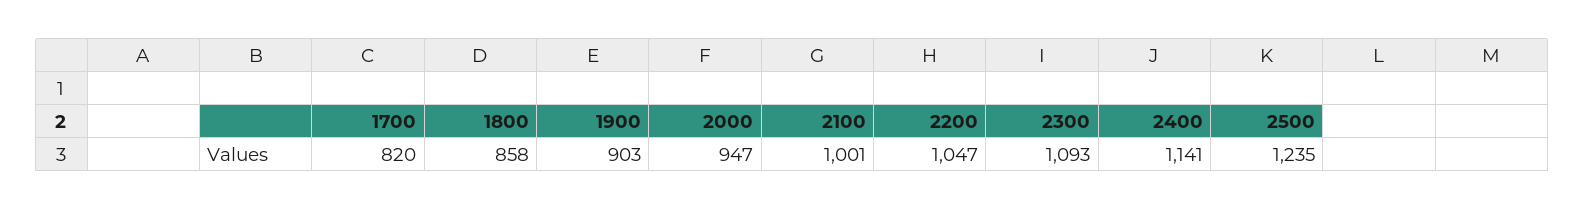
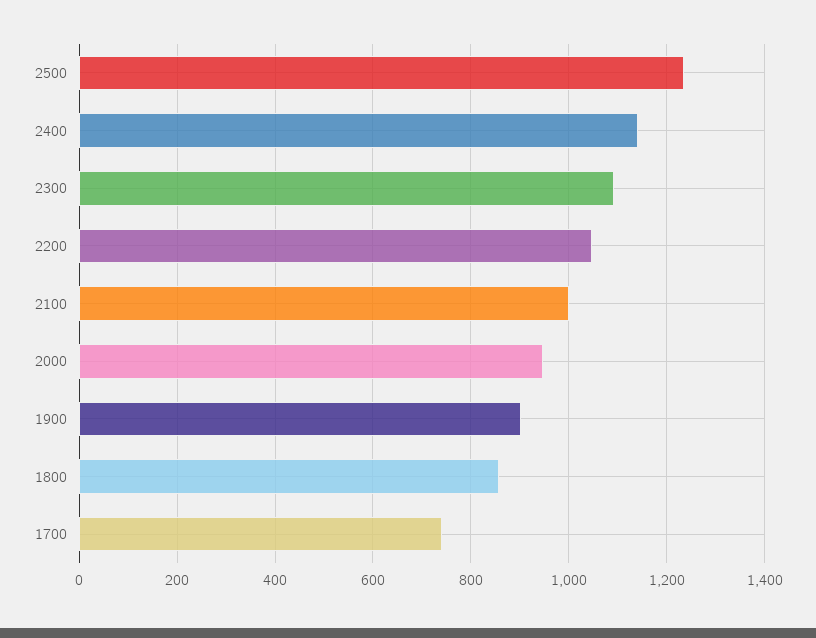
1700: 820 -> 740

